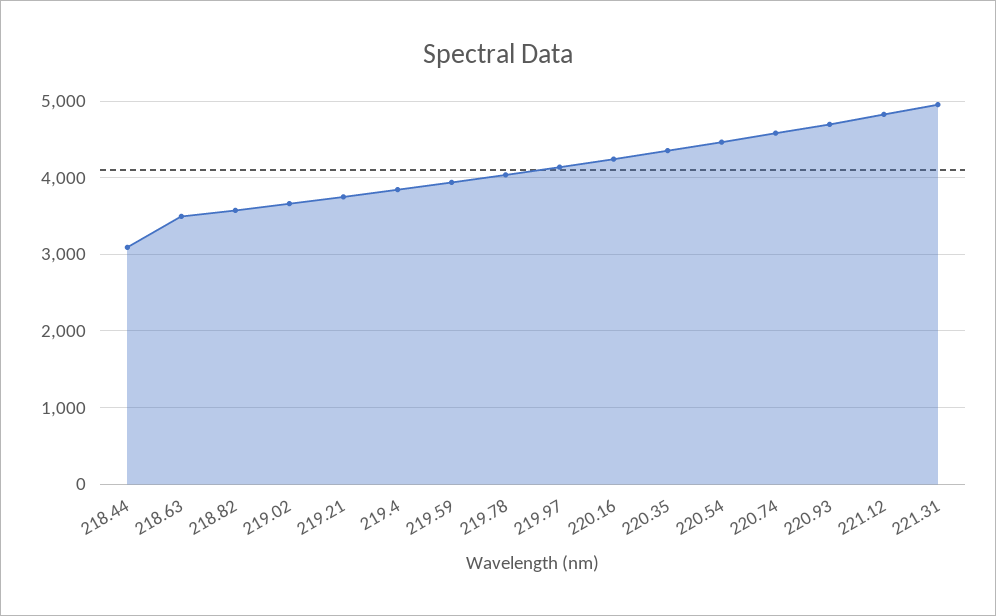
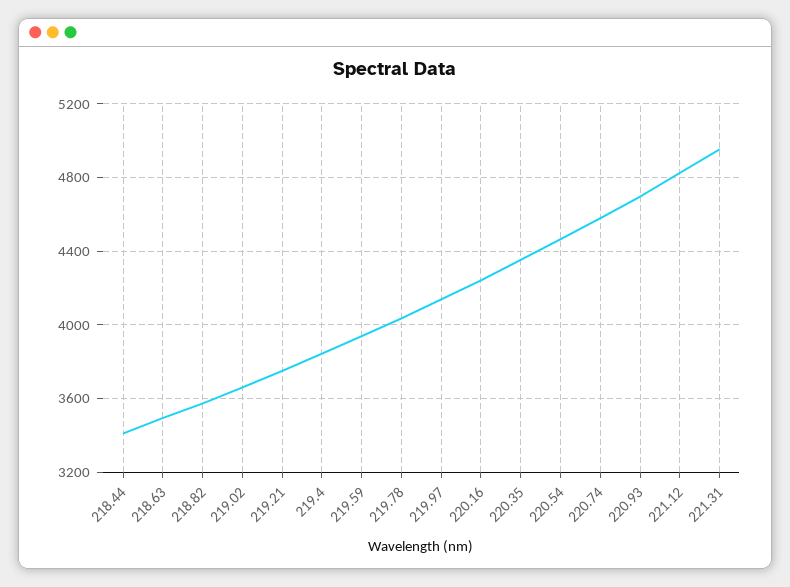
218.44: 3100 -> 3400

